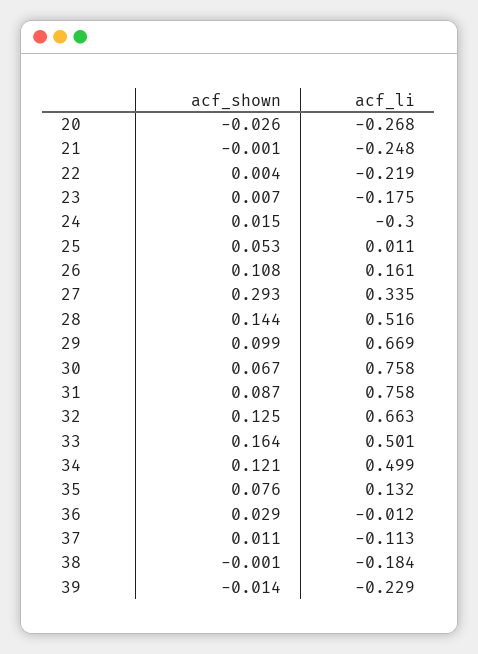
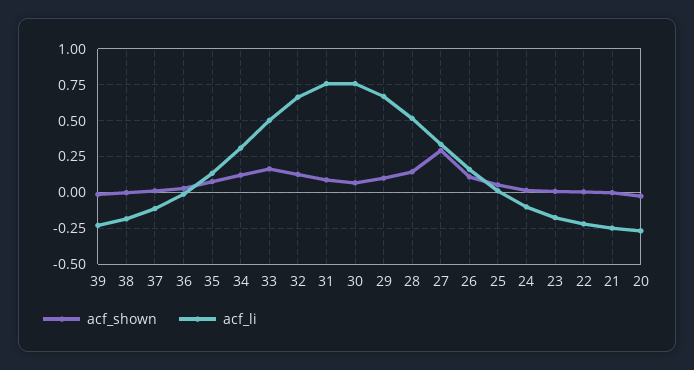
acf_li, 24: -0.3 -> -0.1
acf_li, 34: 0.499 -> 0.3

